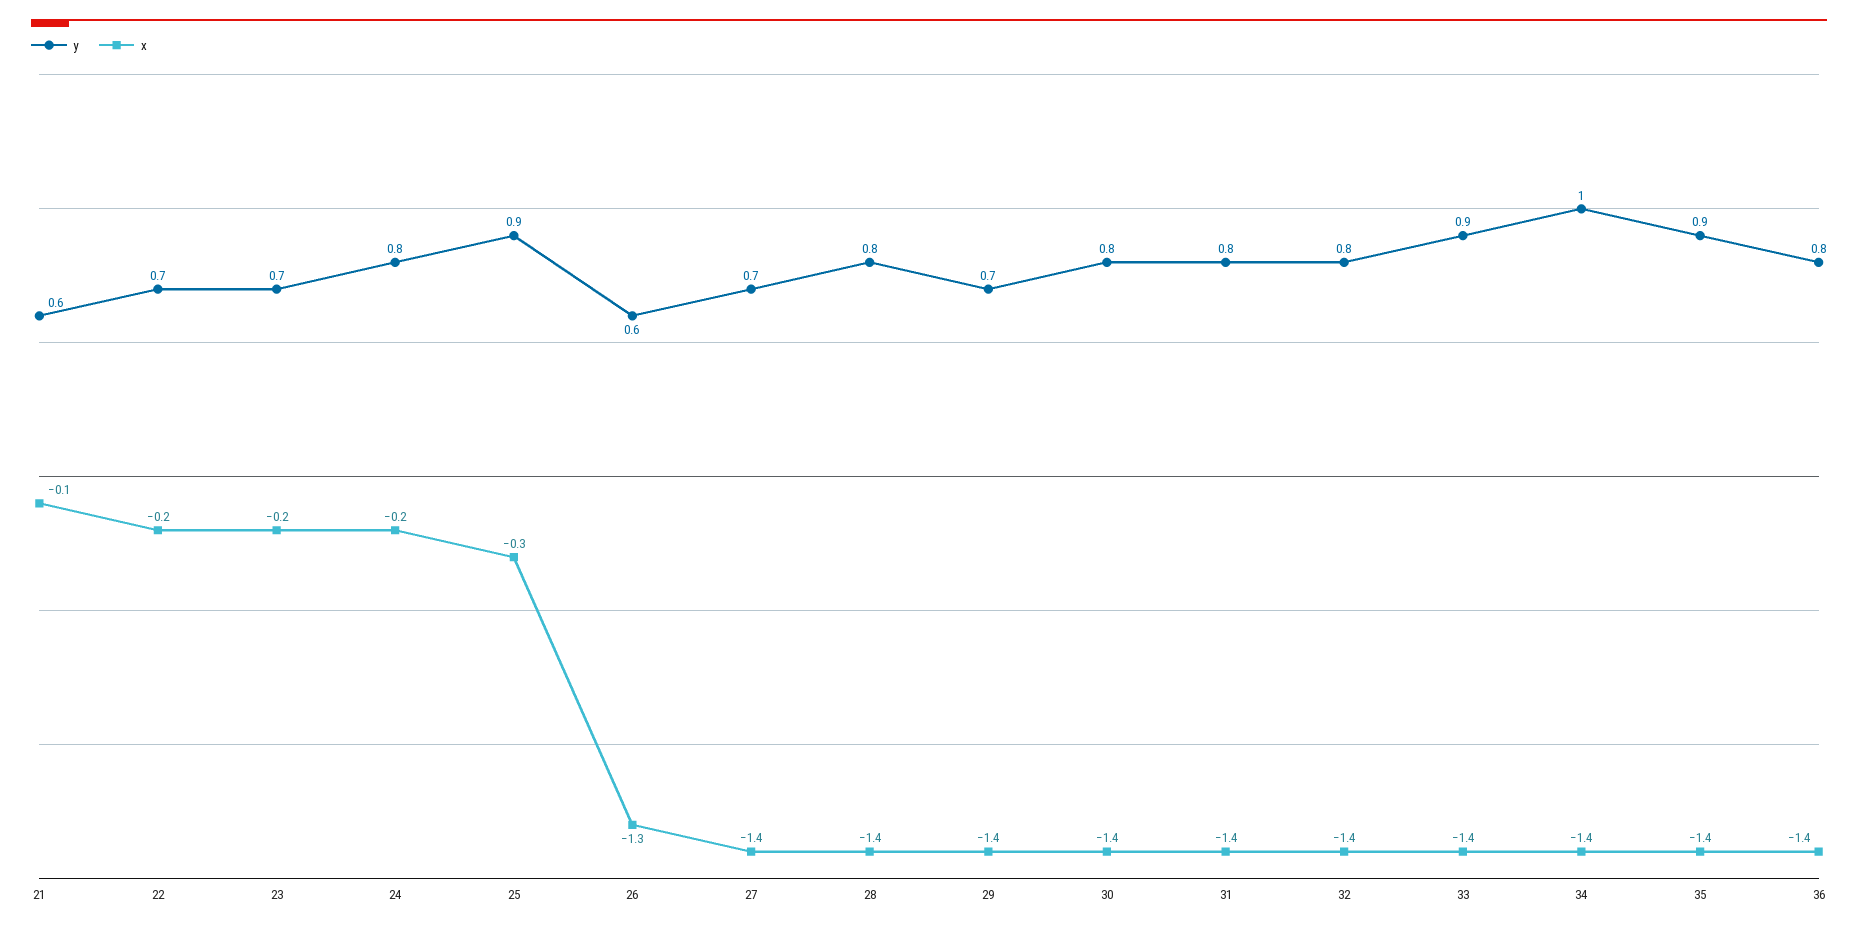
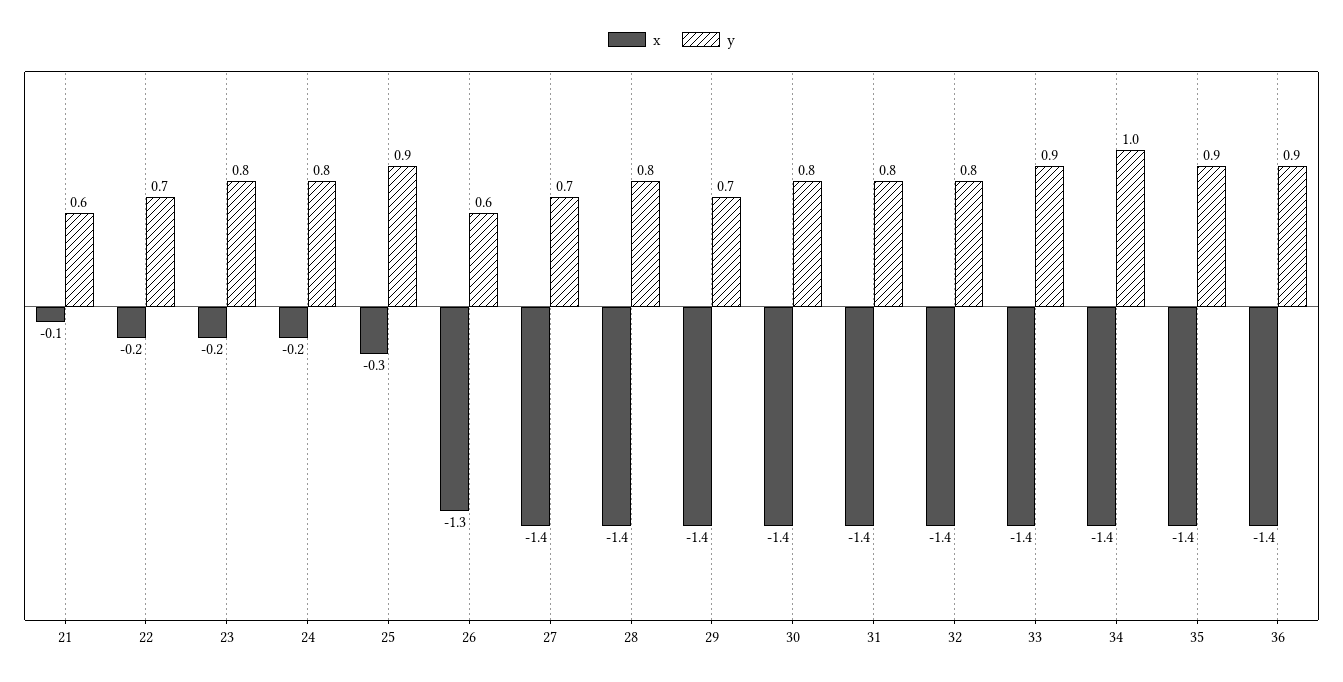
y, 23: 0.7 -> 0.8
y, 36: 0.8 -> 0.9

